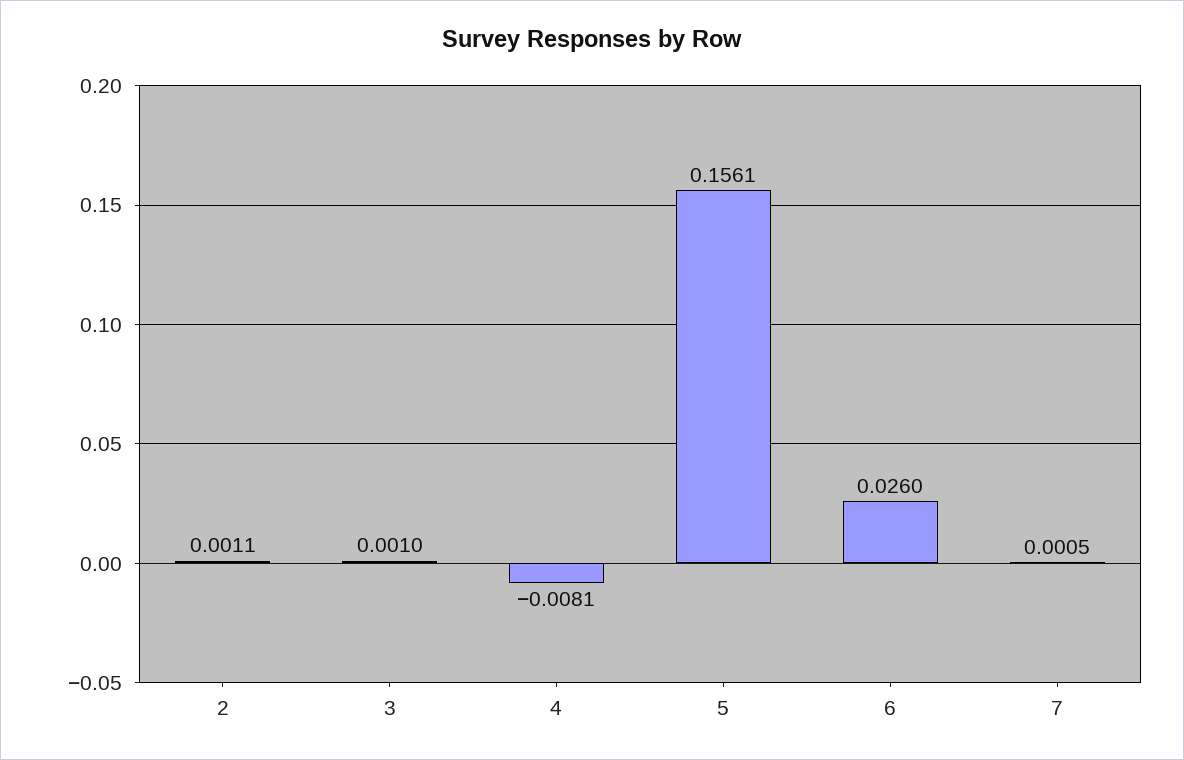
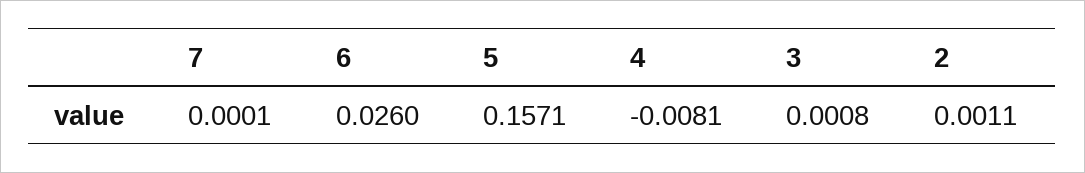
3: 0.001 -> 0.0008
5: 0.1561 -> 0.1571
7: 0.0005 -> 0.0001

